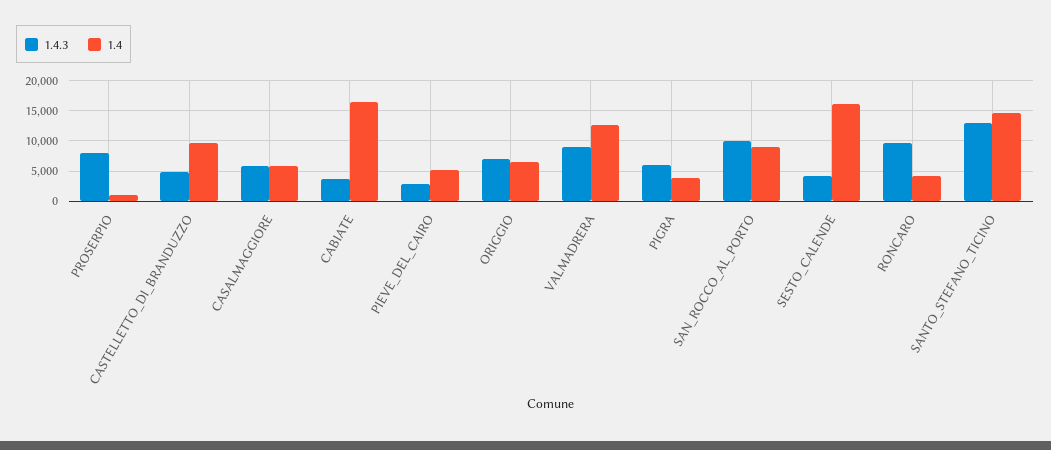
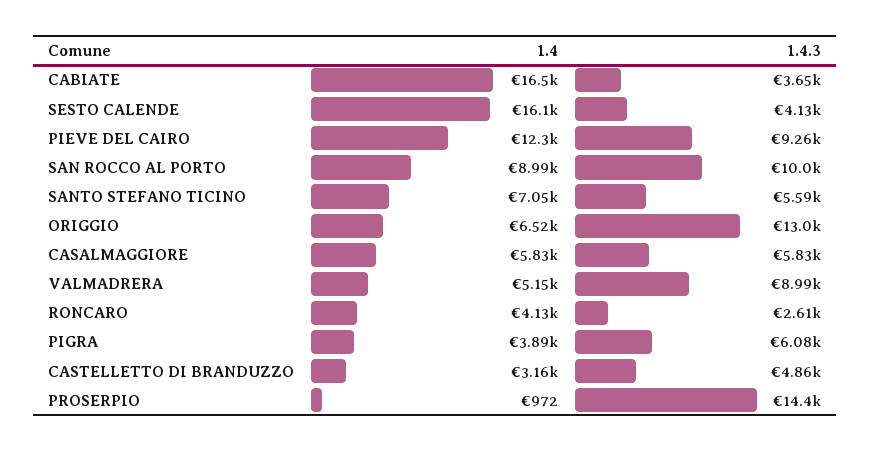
1.4.3, PROSERPIO: 8000 -> 14400
1.4, CASTELLETTO_DI_BRANDUZZO: 10000 -> 3160
1.4.3, PIEVE_DEL_CAIRO: 3000 -> 9260
1.4, PIEVE_DEL_CAIRO: 5000 -> 12300
1.4.3, ORIGGIO: 7000 -> 13000
1.4, VALMADRERA: 13000 -> 5150
1.4.3, RONCARO: 10000 -> 2610
1.4.3, SANTO_STEFANO_TICINO: 13000 -> 5590
1.4, SANTO_STEFANO_TICINO: 15000 -> 7050

